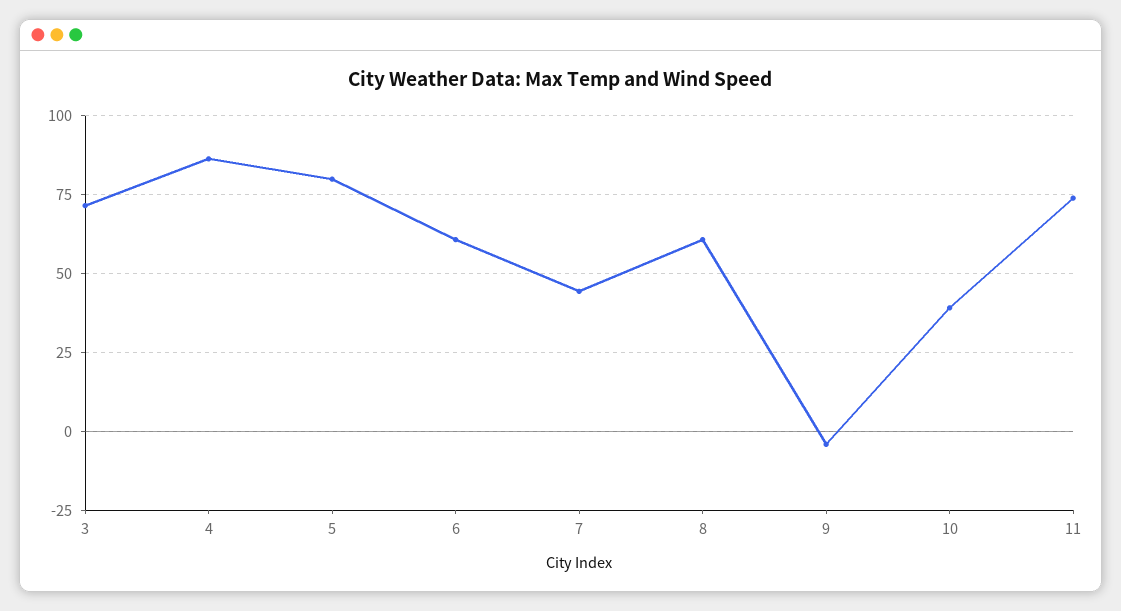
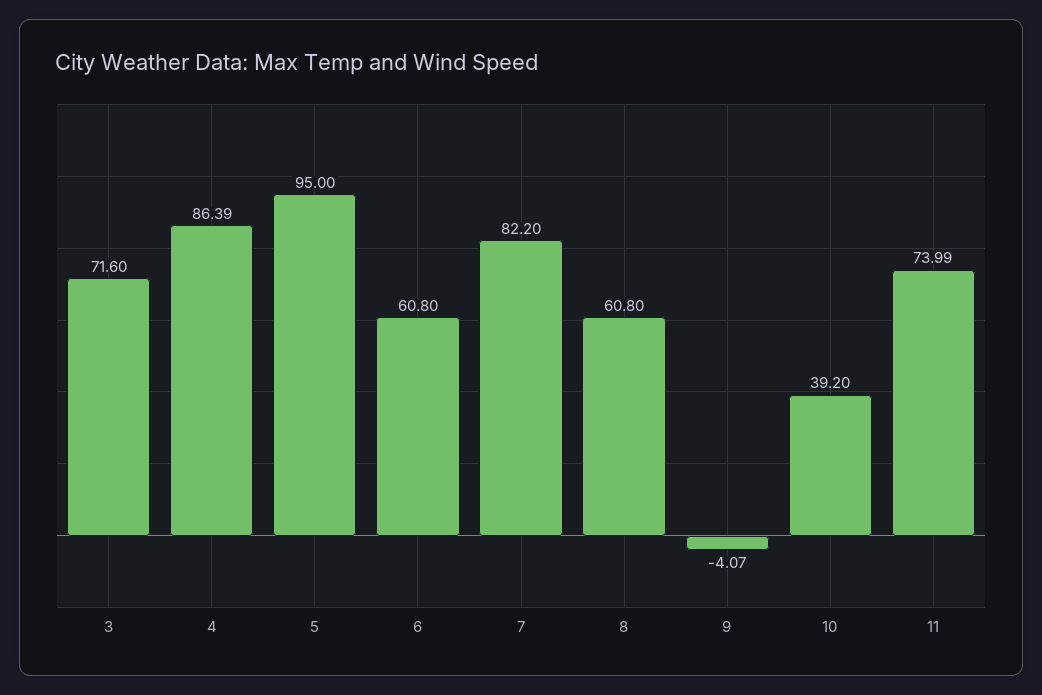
5: 80 -> 95
7: 45 -> 82.2

